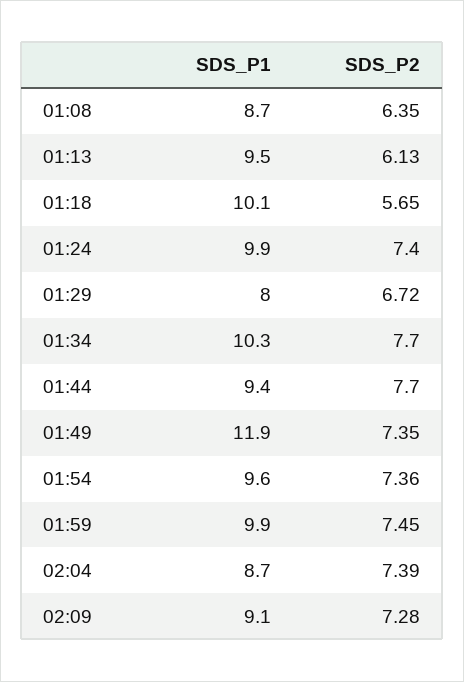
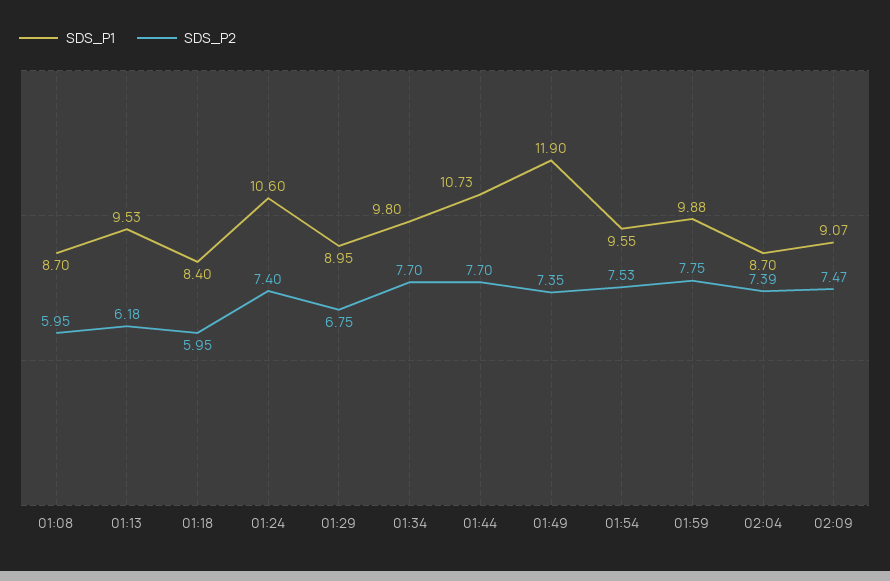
SDS_P2, 01:08: 6.35 -> 5.95
SDS_P2, 01:13: 6.13 -> 6.18
SDS_P1, 01:18: 10.1 -> 8.4
SDS_P2, 01:18: 5.65 -> 5.95
SDS_P1, 01:24: 9.9 -> 10.6
SDS_P1, 01:29: 8 -> 8.95
SDS_P2, 01:29: 6.72 -> 6.75
SDS_P1, 01:34: 10.3 -> 9.8
SDS_P1, 01:44: 9.4 -> 10.73
SDS_P2, 01:54: 7.36 -> 7.53
SDS_P2, 01:59: 7.45 -> 7.75
SDS_P2, 02:09: 7.28 -> 7.47

